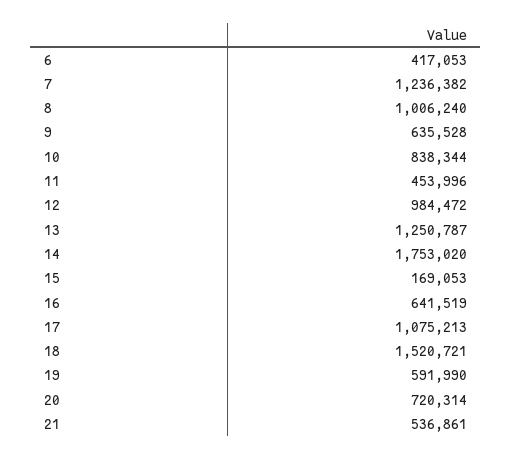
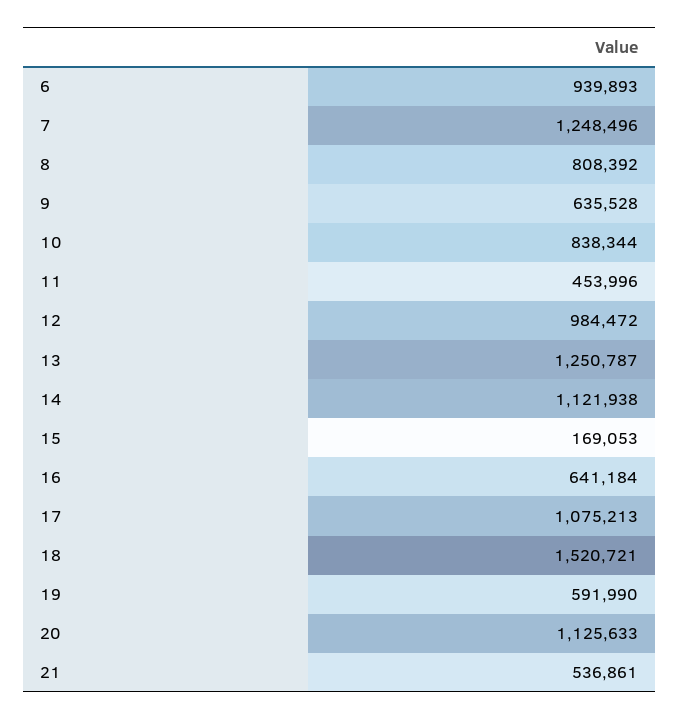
6: 417053 -> 939893
7: 1236382 -> 1248496
8: 1006240 -> 808392
14: 1753020 -> 1121938
16: 641519 -> 641184
20: 720314 -> 1125633

